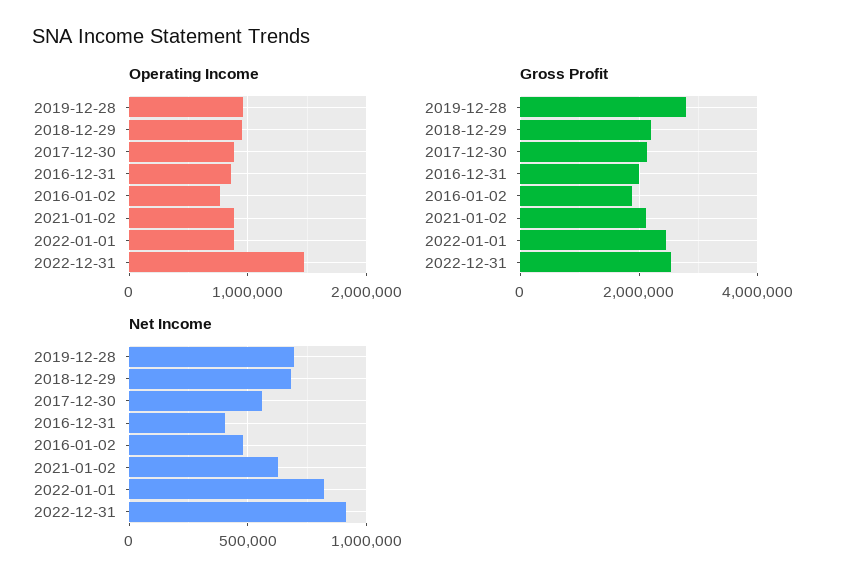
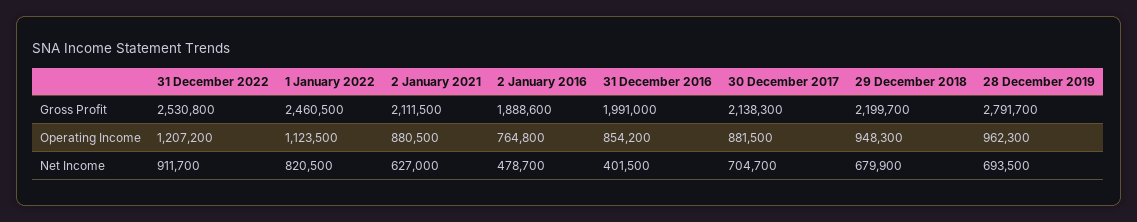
Operating Income, 2022-01-01: 900000 -> 1123500
Operating Income, 2022-12-31: 1500000 -> 1207200
Net Income, 2017-12-30: 550000 -> 704700

